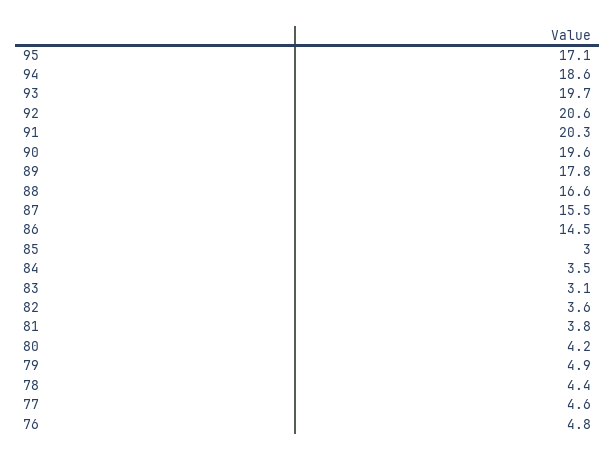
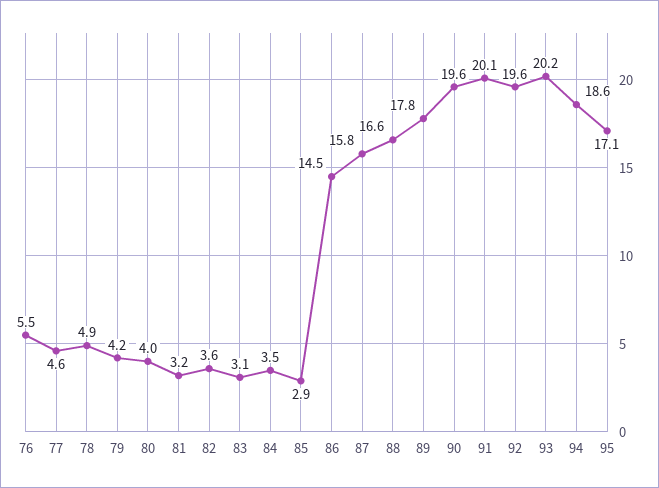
93: 19.7 -> 20.2
92: 20.6 -> 19.6
91: 20.3 -> 20.1
87: 15.5 -> 15.8
85: 3 -> 2.9
81: 3.8 -> 3.2
80: 4.2 -> 4
79: 4.9 -> 4.2
78: 4.4 -> 4.9
76: 4.8 -> 5.5

